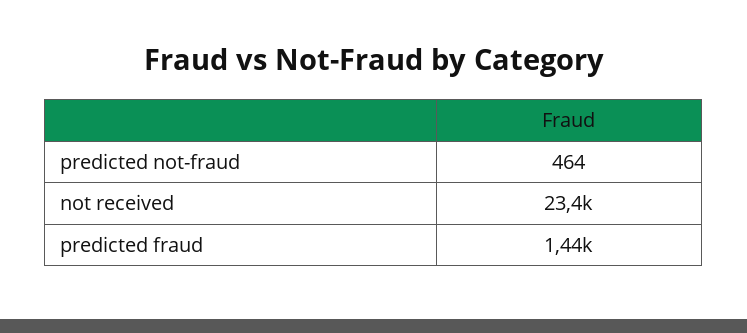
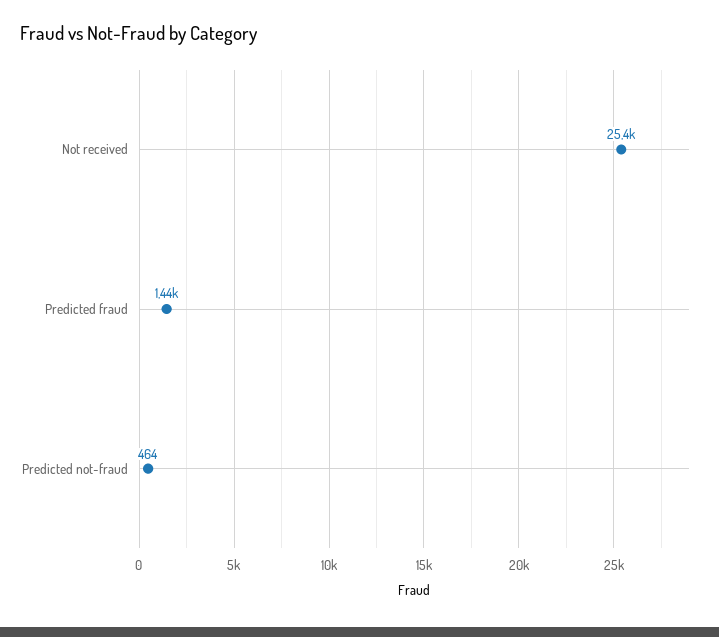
not received: 23400 -> 25400

